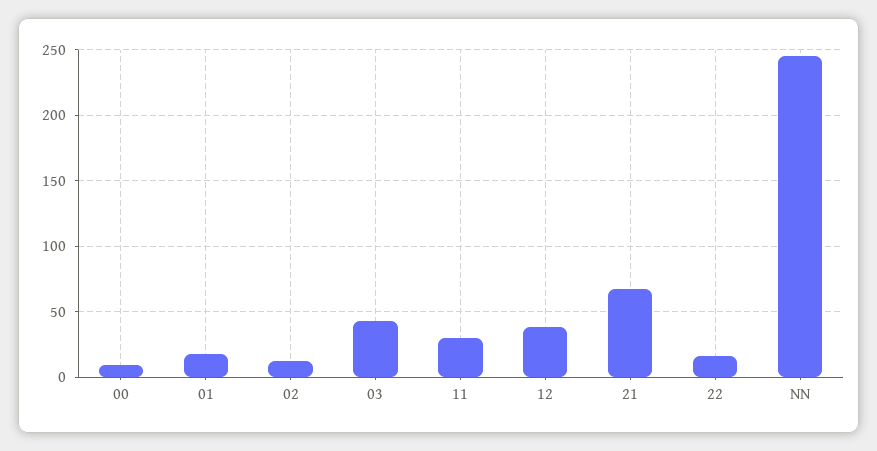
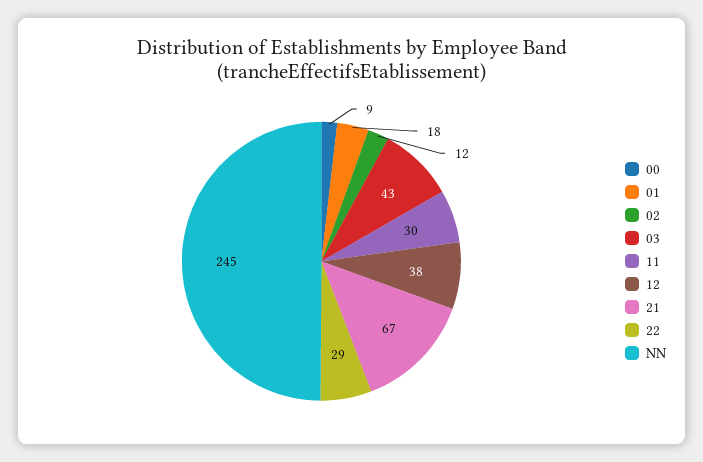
22: 15 -> 29

